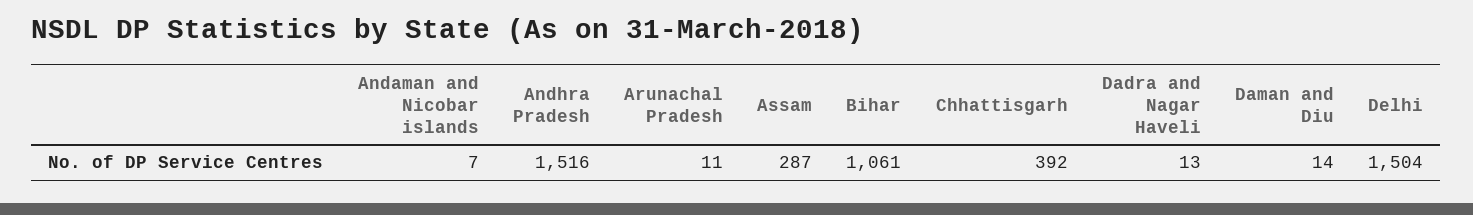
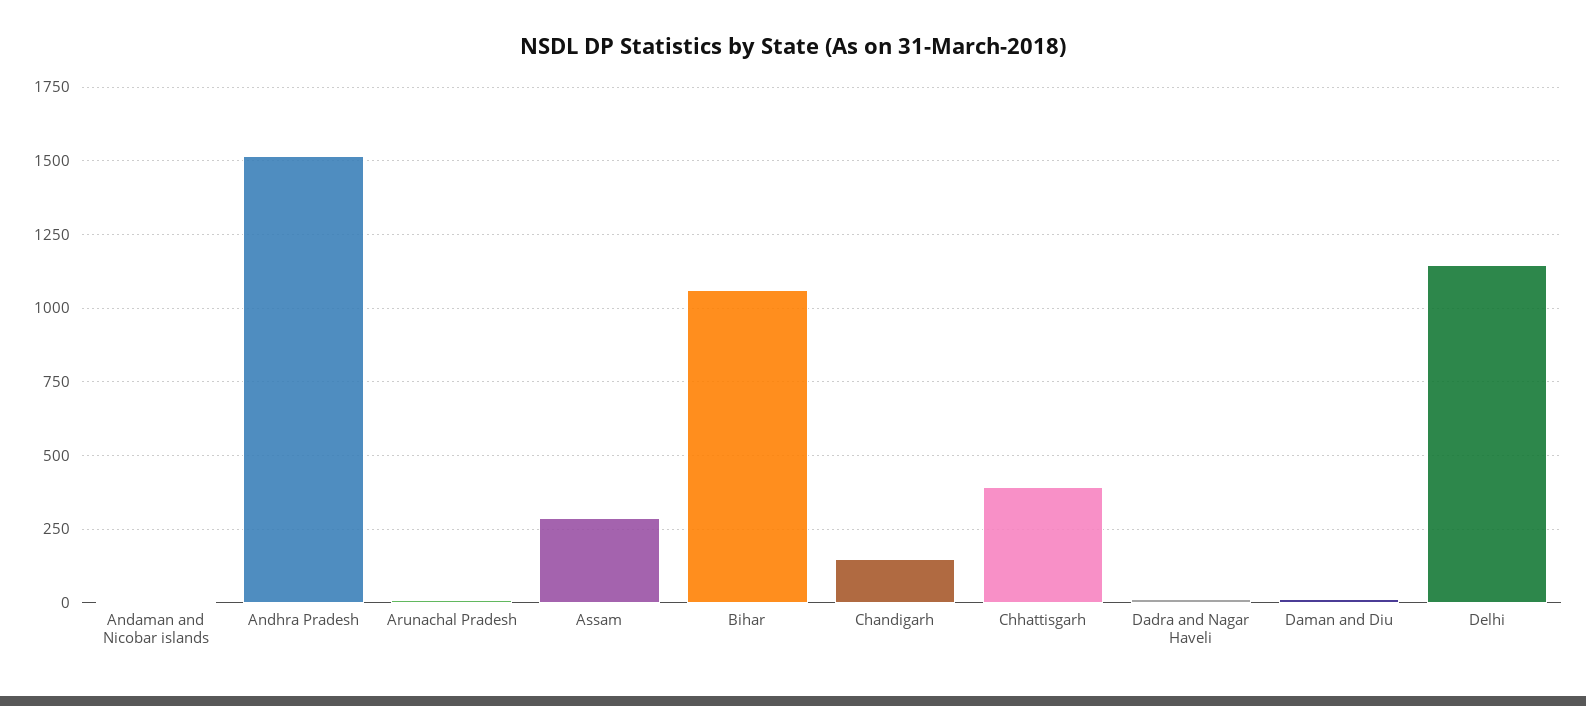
Delhi: 1504 -> 1150
Chandigarh: none -> 150

